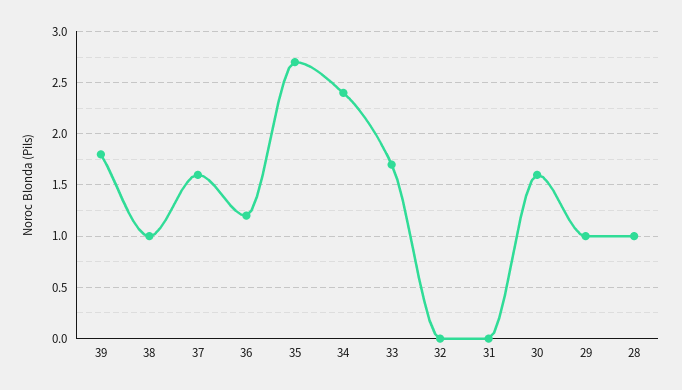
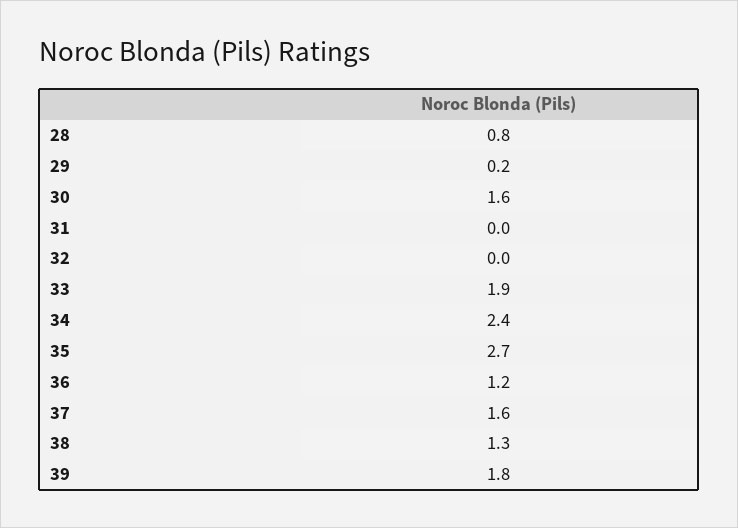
38: 1 -> 1.3
33: 1.7 -> 1.9
29: 1 -> 0.2
28: 1 -> 0.8

